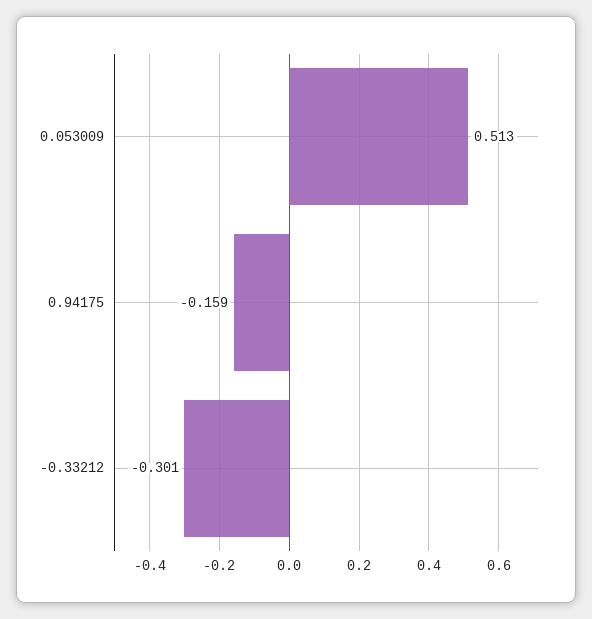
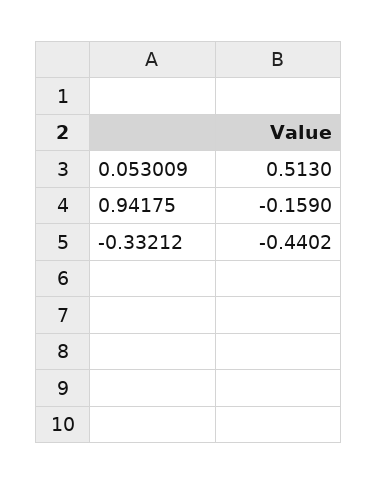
-0.33212: -0.301 -> -0.4402

